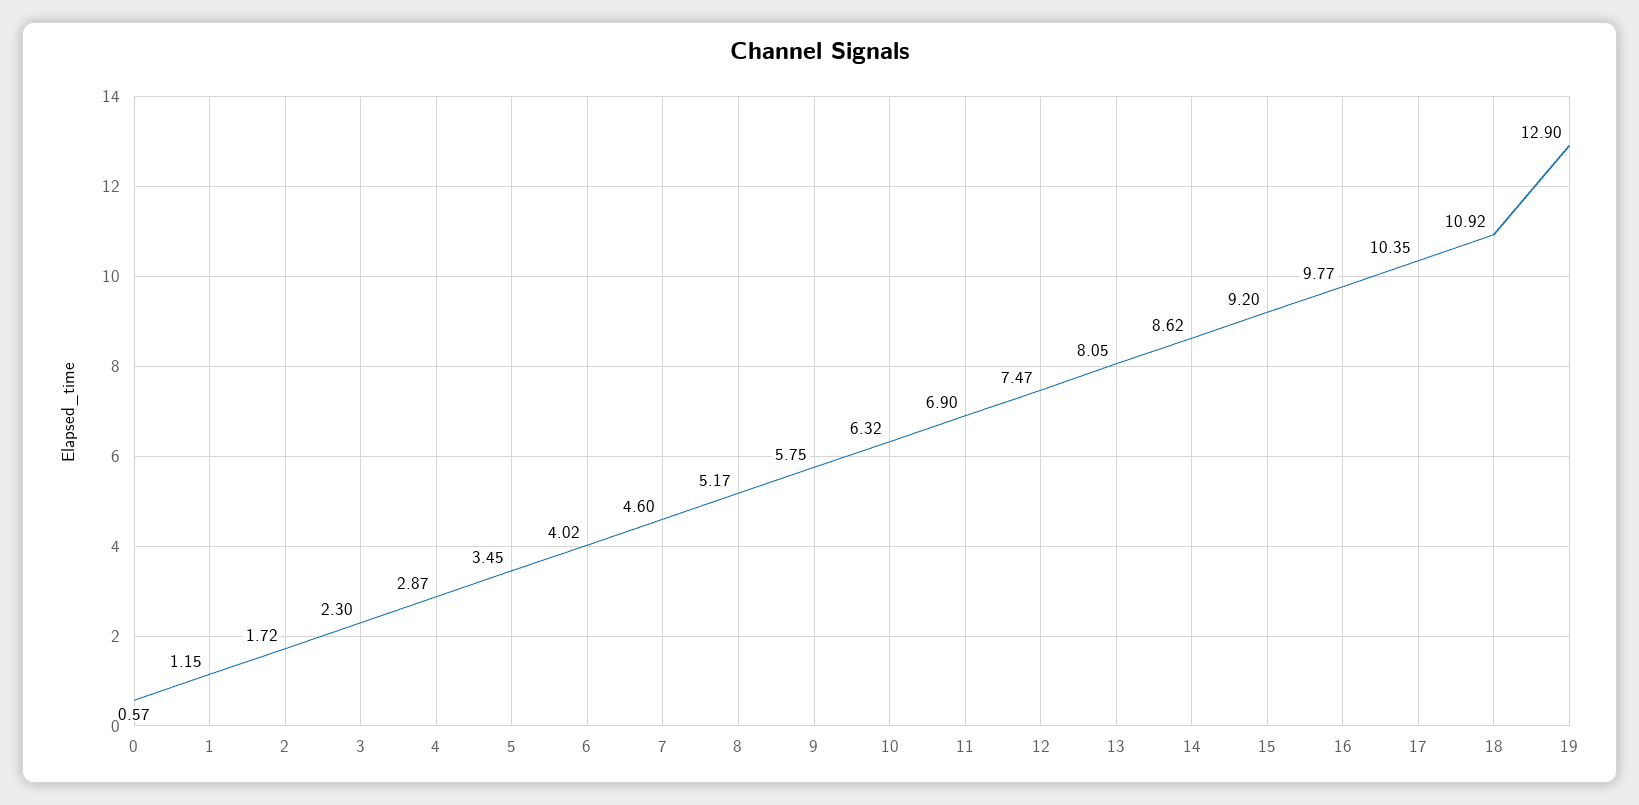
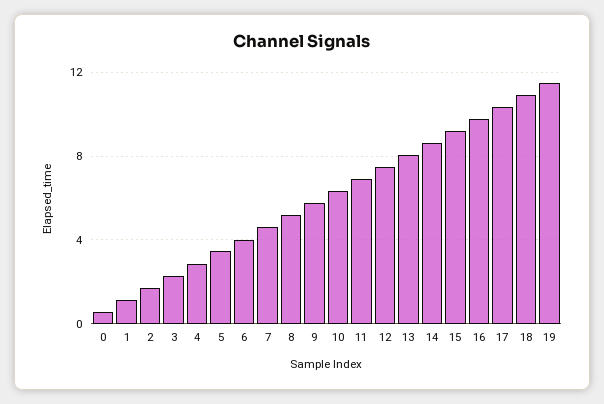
19: 12.9 -> 11.5

